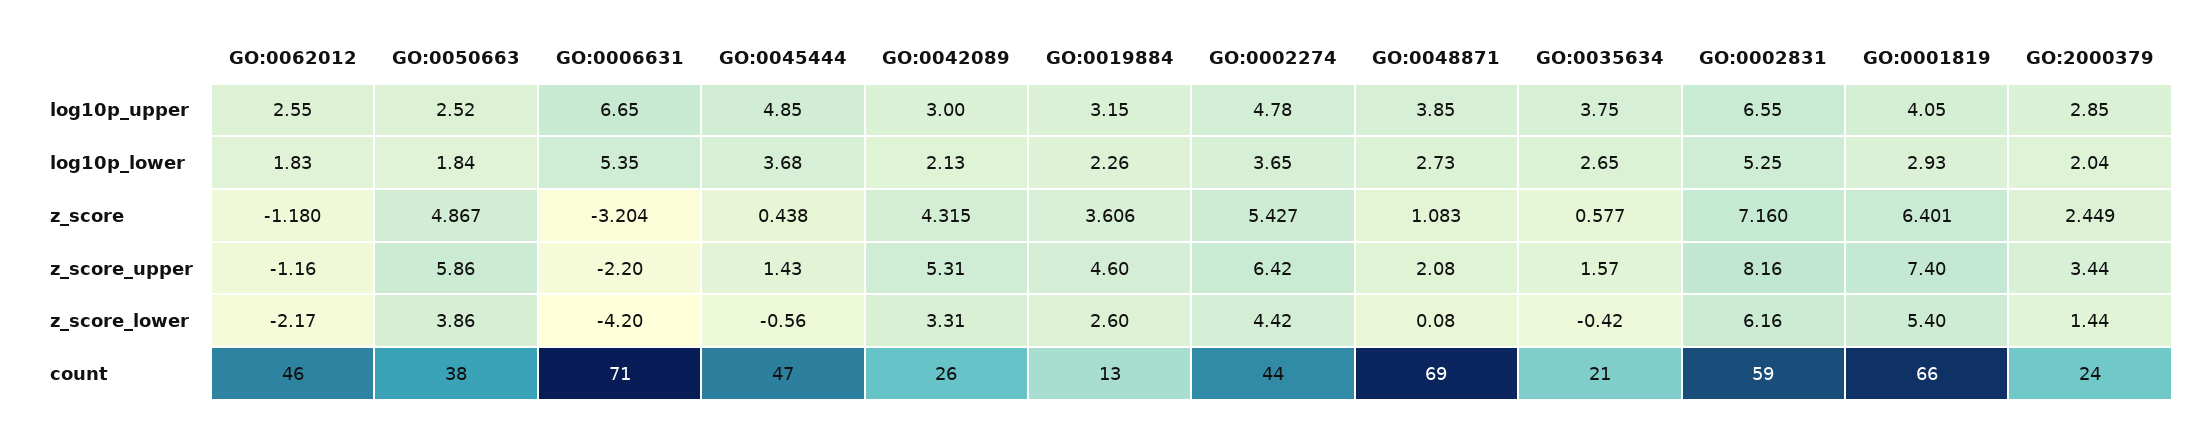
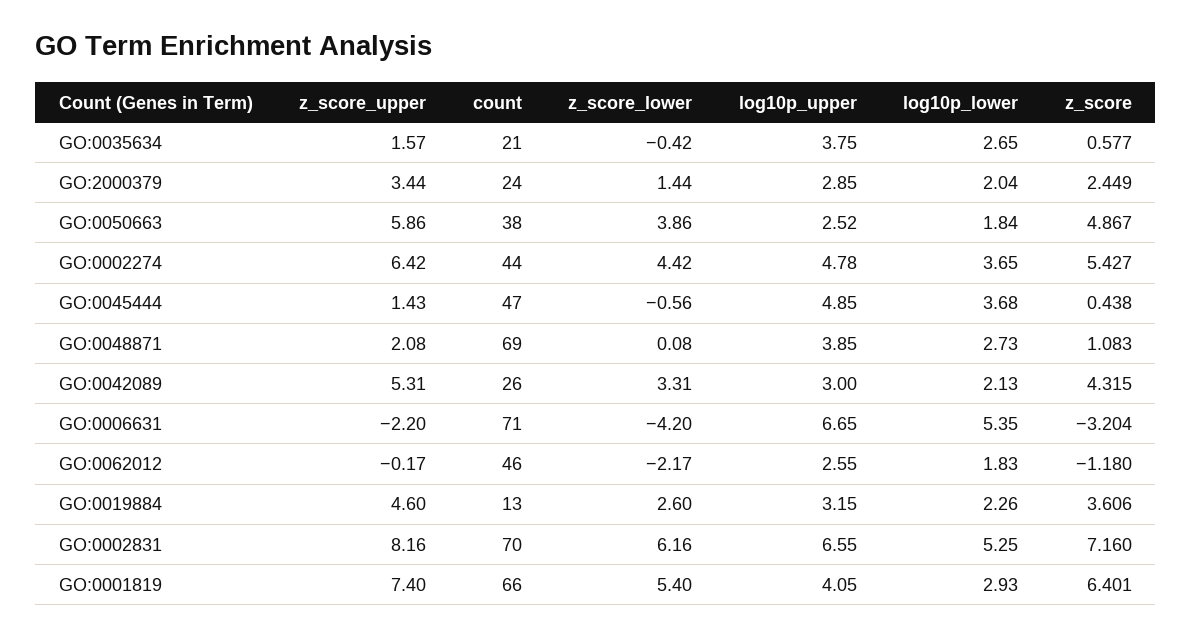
GO:0062012, z_score_upper: -1.16 -> -0.17
GO:0002831, count: 59 -> 70

